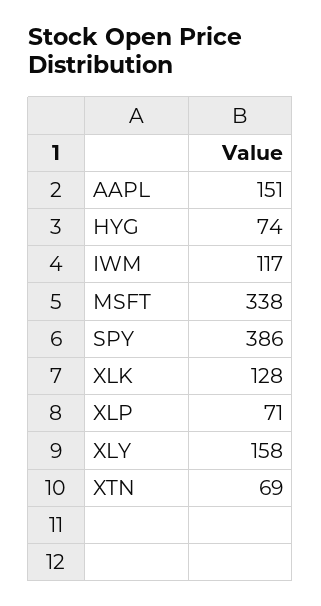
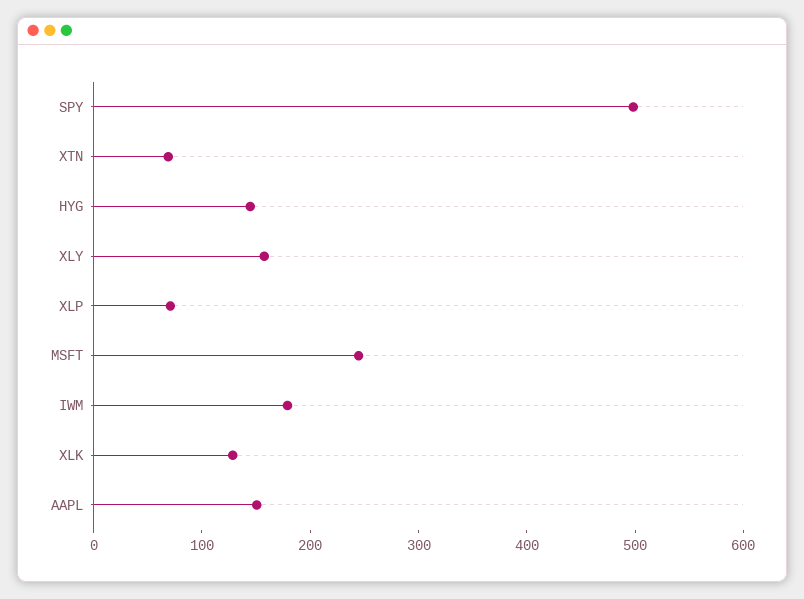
HYG: 74 -> 140
IWM: 117 -> 180
MSFT: 338 -> 240
SPY: 386 -> 500

